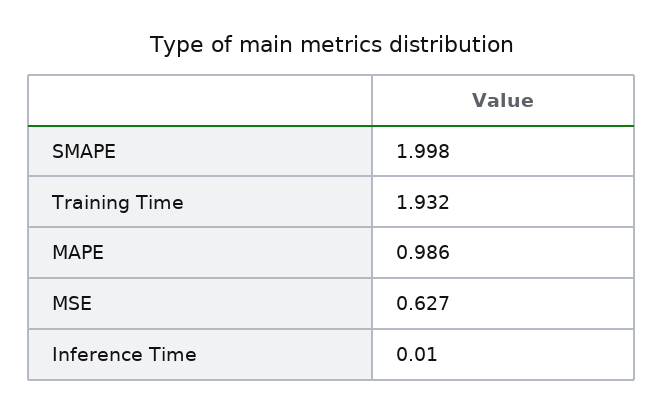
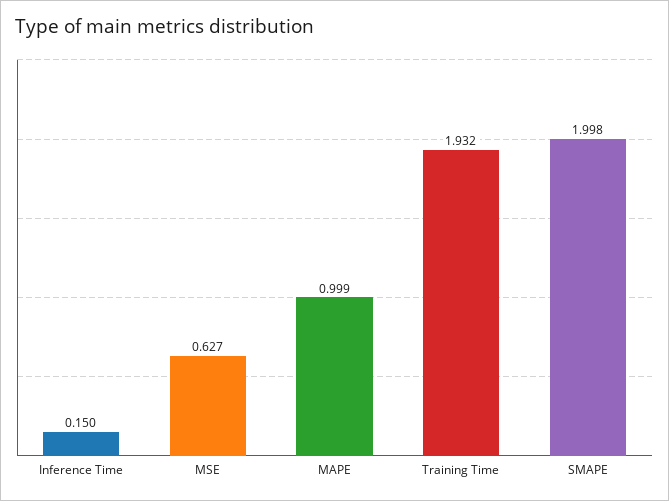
MAPE: 0.986 -> 0.999
Inference Time: 0.01 -> 0.15

